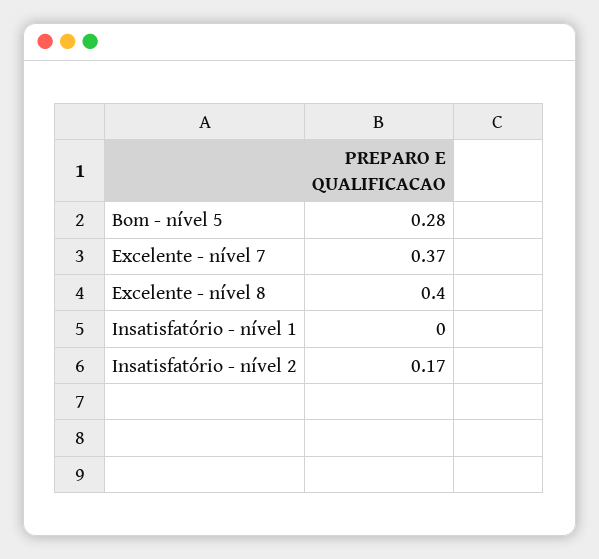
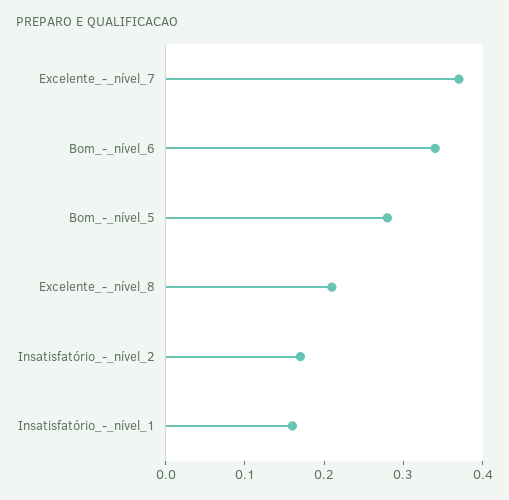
Excelente - nível 8: 0.4 -> 0.2
Insatisfatório - nível 1: 0 -> 0.15
Bom_-_nível_6: none -> 0.35

